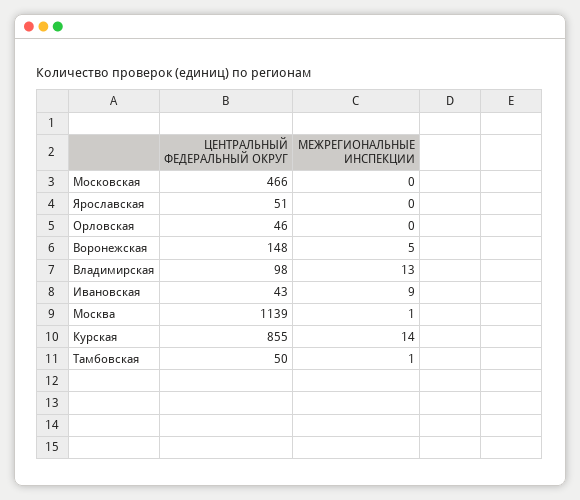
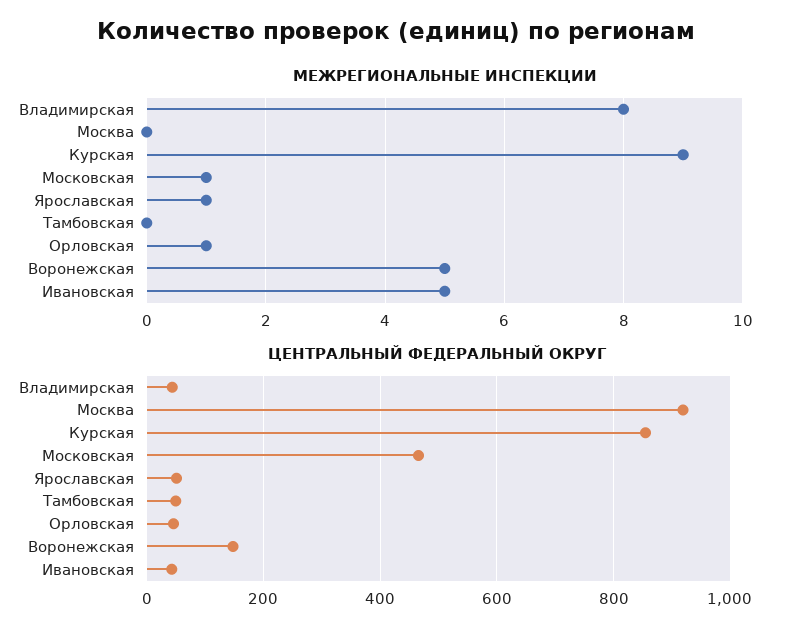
МЕЖРЕГИОНАЛЬНЫЕ ИНСПЕКЦИИ, Московская: 0 -> 1
МЕЖРЕГИОНАЛЬНЫЕ ИНСПЕКЦИИ, Ярославская: 0 -> 1
МЕЖРЕГИОНАЛЬНЫЕ ИНСПЕКЦИИ, Орловская: 0 -> 1
ЦЕНТРАЛЬНЫЙ ФЕДЕРАЛЬНЫЙ ОКРУГ, Владимирская: 98 -> 40
МЕЖРЕГИОНАЛЬНЫЕ ИНСПЕКЦИИ, Владимирская: 13 -> 8
МЕЖРЕГИОНАЛЬНЫЕ ИНСПЕКЦИИ, Ивановская: 9 -> 5
ЦЕНТРАЛЬНЫЙ ФЕДЕРАЛЬНЫЙ ОКРУГ, Москва: 1139 -> 920
МЕЖРЕГИОНАЛЬНЫЕ ИНСПЕКЦИИ, Москва: 1 -> 0
МЕЖРЕГИОНАЛЬНЫЕ ИНСПЕКЦИИ, Курская: 14 -> 9
МЕЖРЕГИОНАЛЬНЫЕ ИНСПЕКЦИИ, Тамбовская: 1 -> 0

